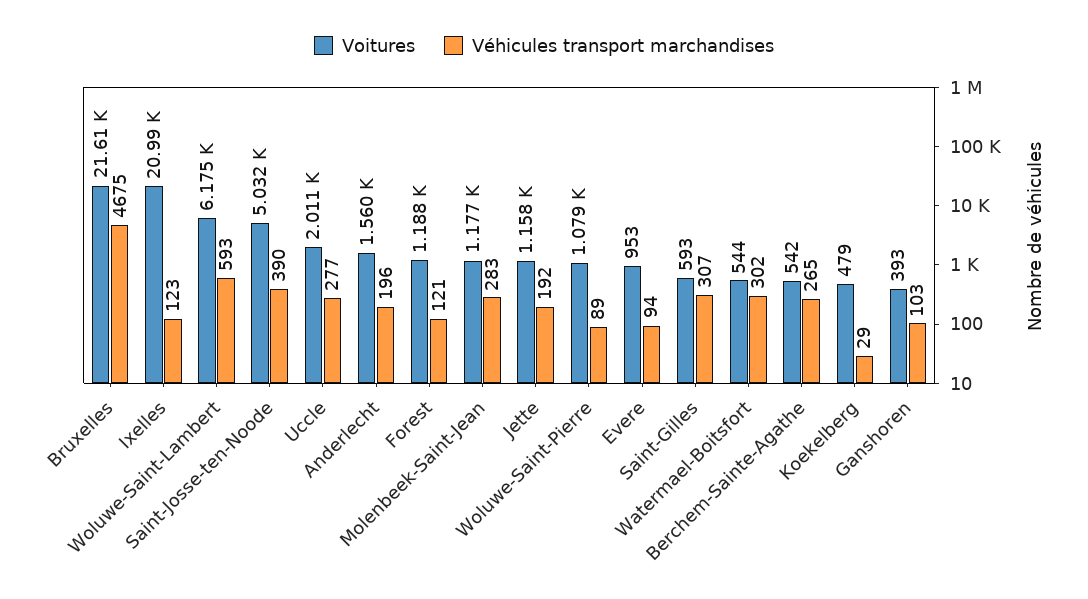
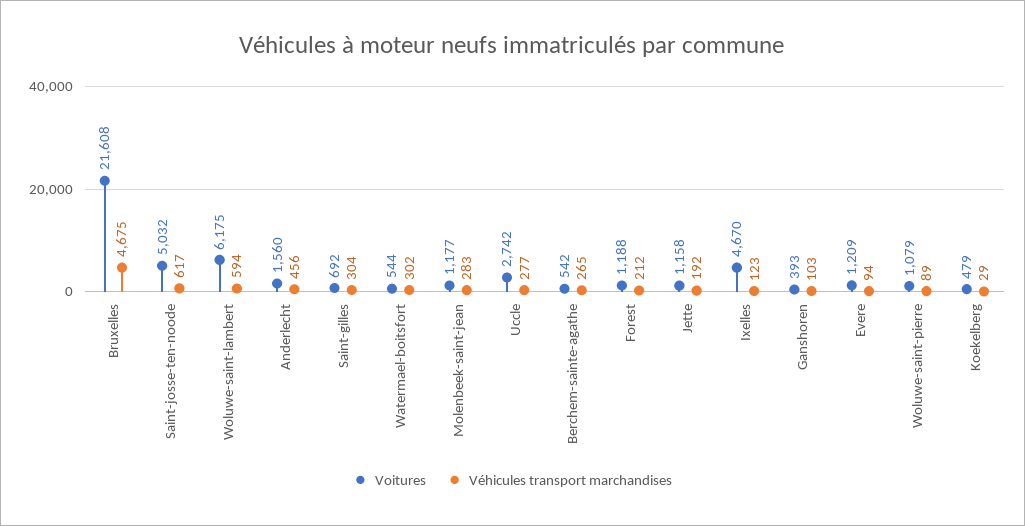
Voitures, Ixelles: 20990 -> 4670
Véhicules transport marchandises, Woluwe-Saint-Lambert: 593 -> 594
Véhicules transport marchandises, Saint-Josse-ten-Noode: 390 -> 617
Voitures, Uccle: 2011 -> 2742
Véhicules transport marchandises, Anderlecht: 196 -> 456
Véhicules transport marchandises, Forest: 121 -> 212
Voitures, Evere: 953 -> 1209
Voitures, Saint-Gilles: 593 -> 692
Véhicules transport marchandises, Saint-Gilles: 307 -> 304

